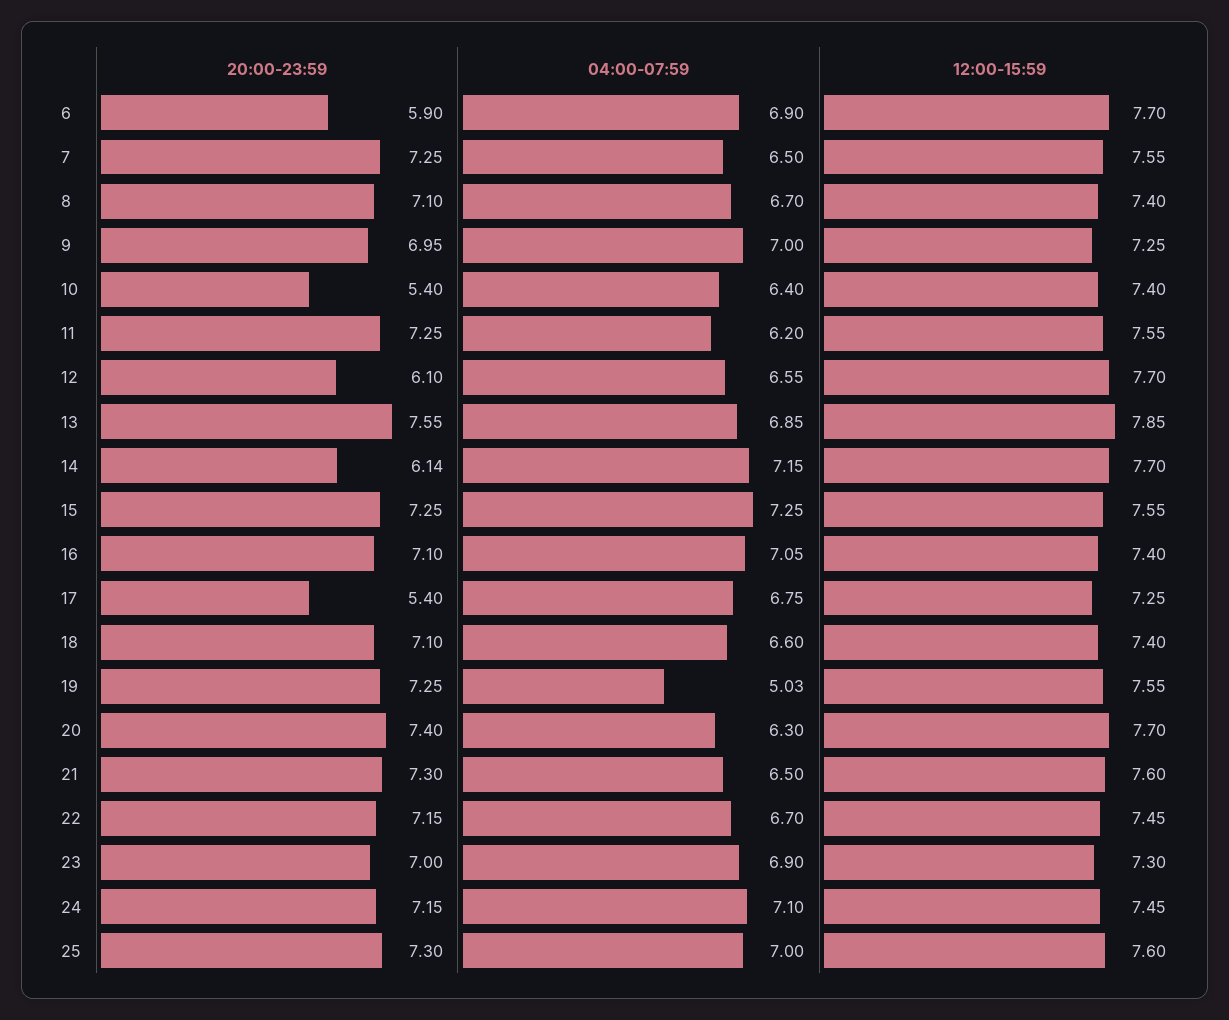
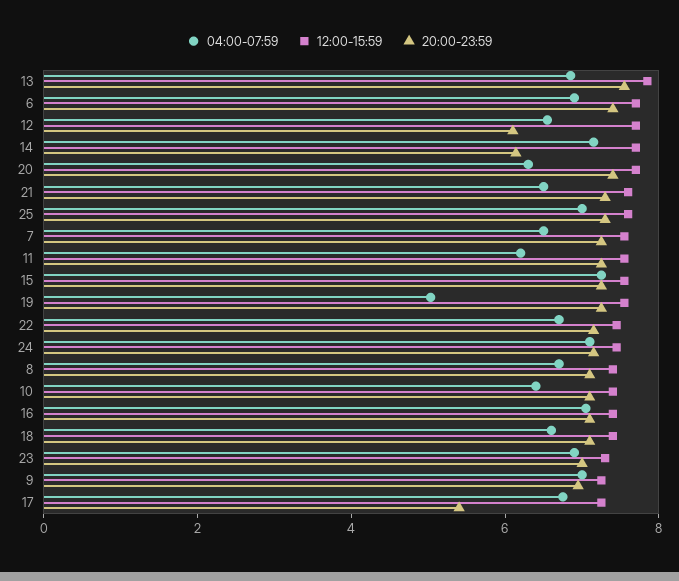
20:00-23:59, 6: 5.9 -> 7.5
20:00-23:59, 10: 5.4 -> 7

